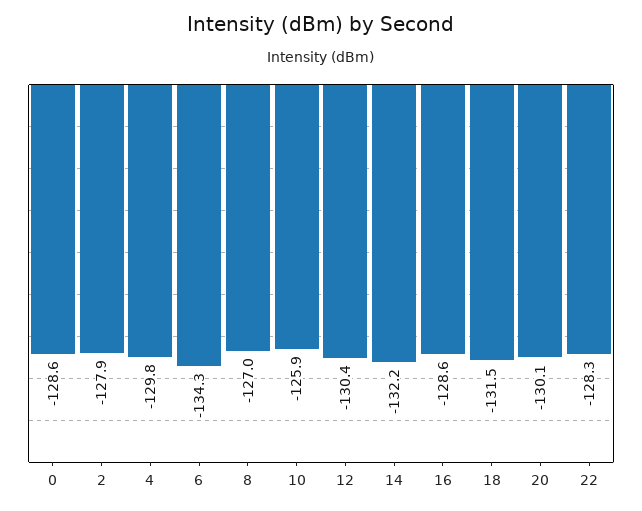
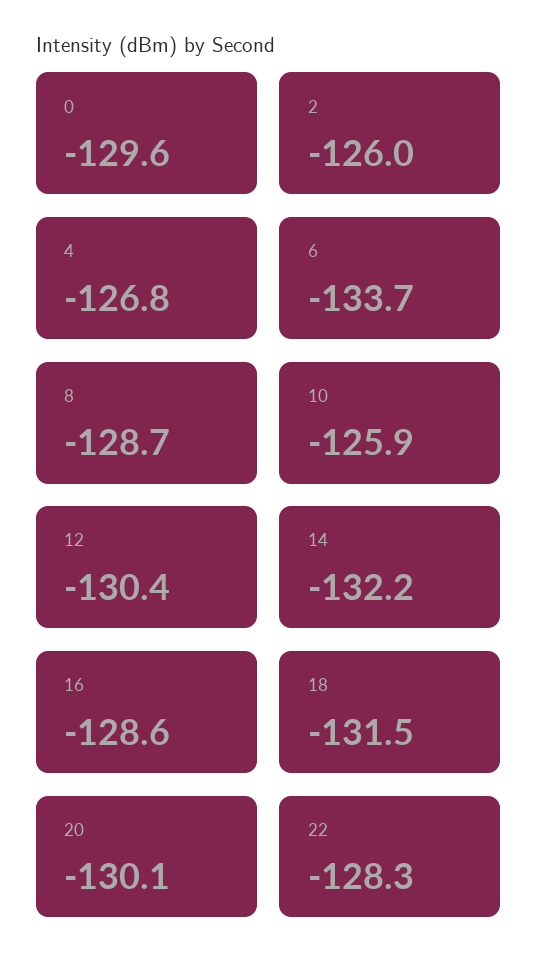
0: -128.6 -> -129.6
2: -127.9 -> -126
4: -129.8 -> -126.8
6: -134.3 -> -133.7
8: -127 -> -128.7

